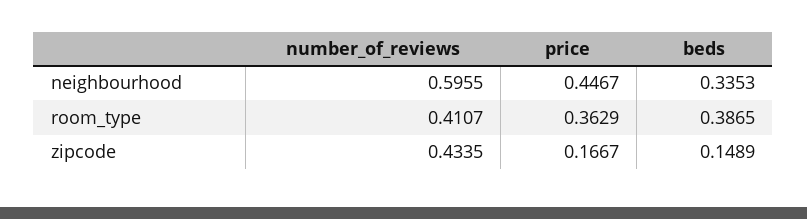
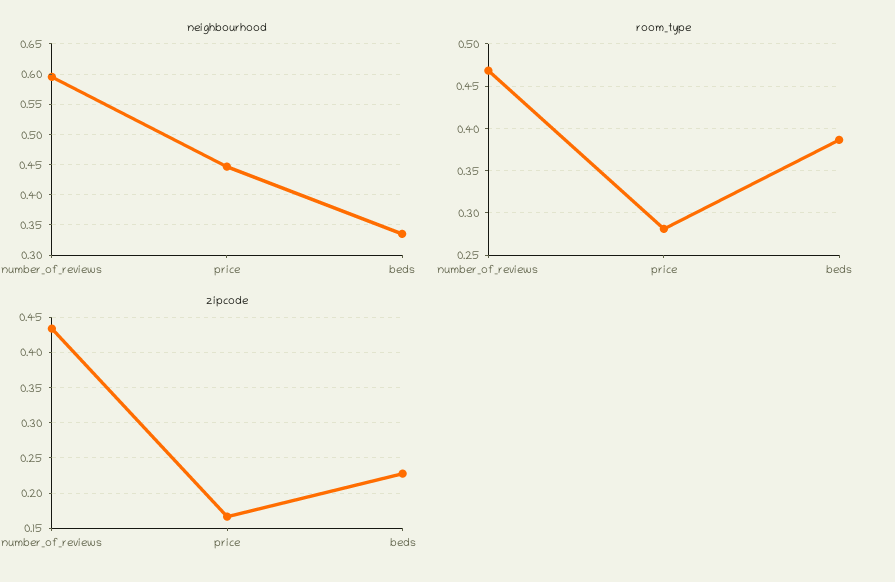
room_type, number_of_reviews: 0.4107 -> 0.47
room_type, price: 0.3629 -> 0.28
zipcode, beds: 0.1489 -> 0.23

